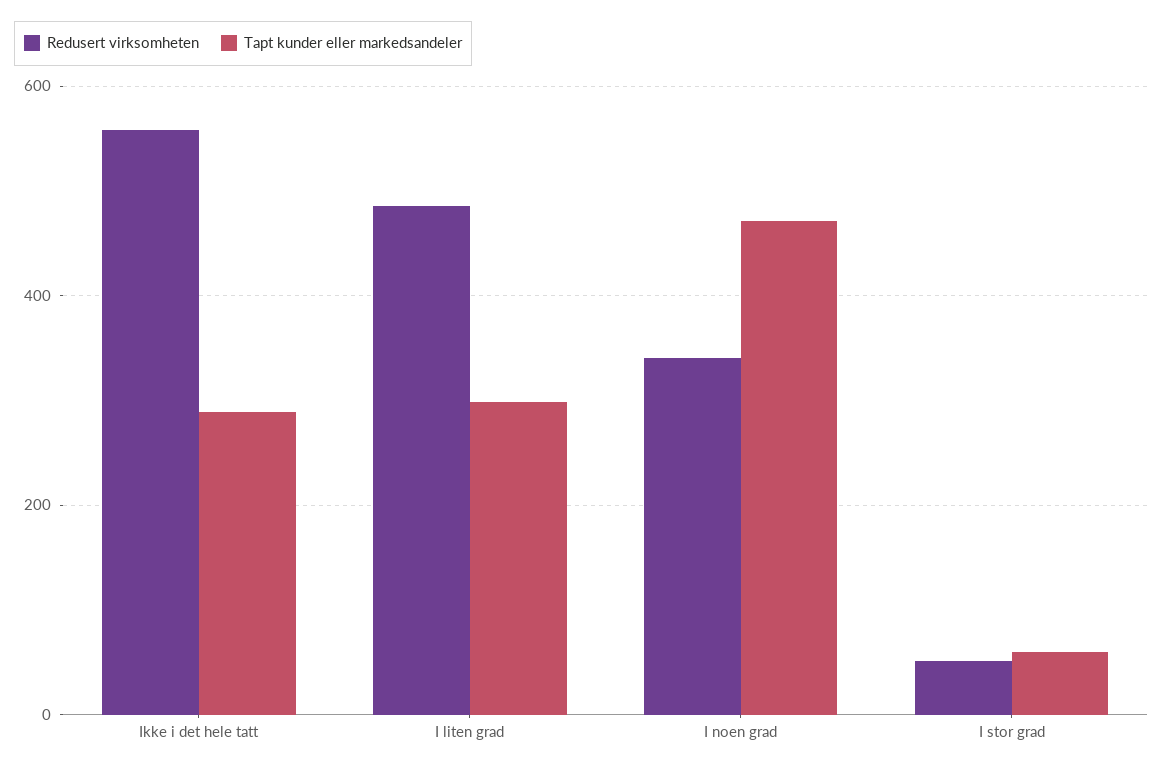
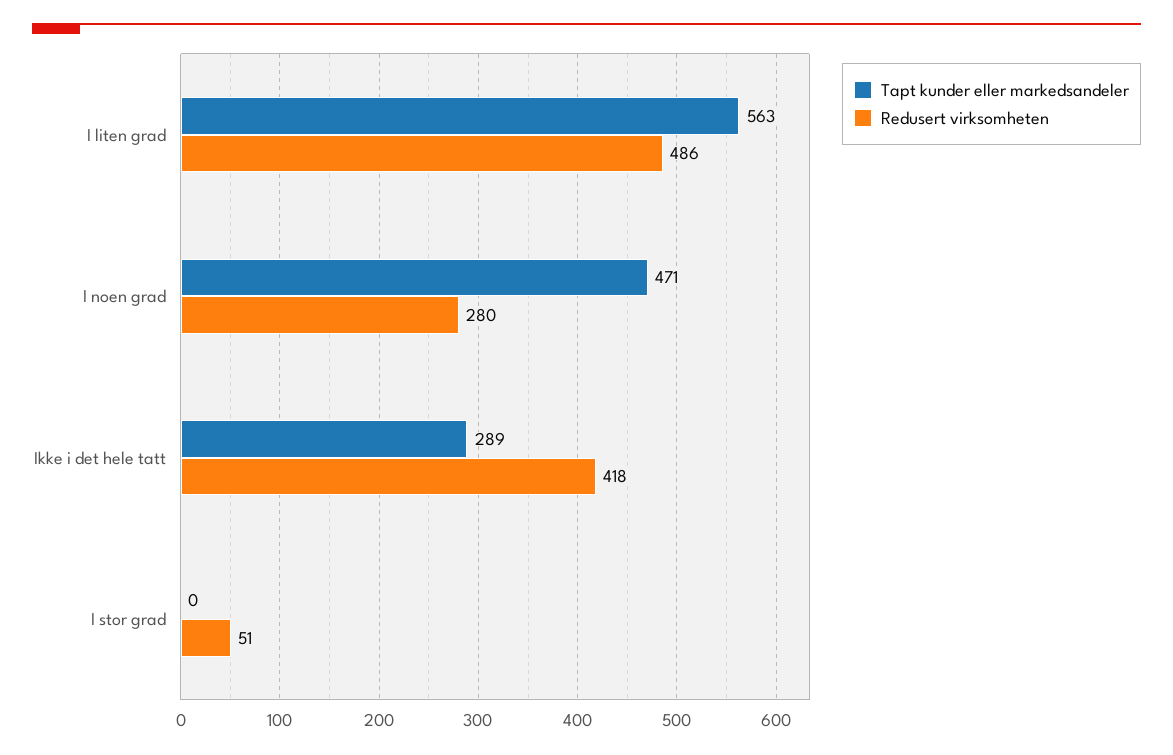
Redusert virksomheten, Ikke i det hele tatt: 560 -> 418
Tapt kunder eller markedsandeler, I liten grad: 300 -> 563
Redusert virksomheten, I noen grad: 340 -> 280
Tapt kunder eller markedsandeler, I stor grad: 60 -> 0

